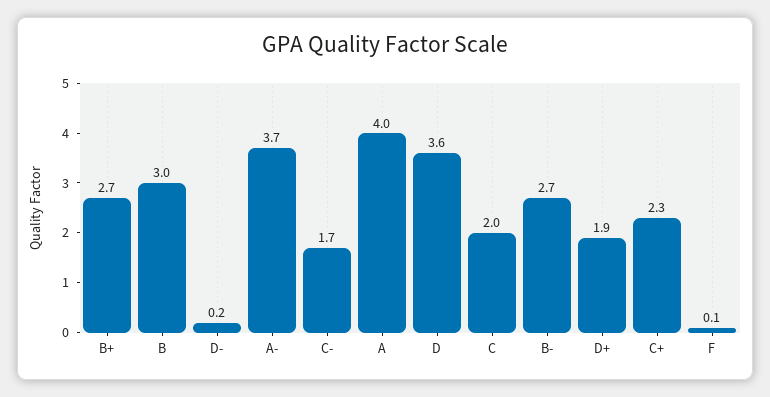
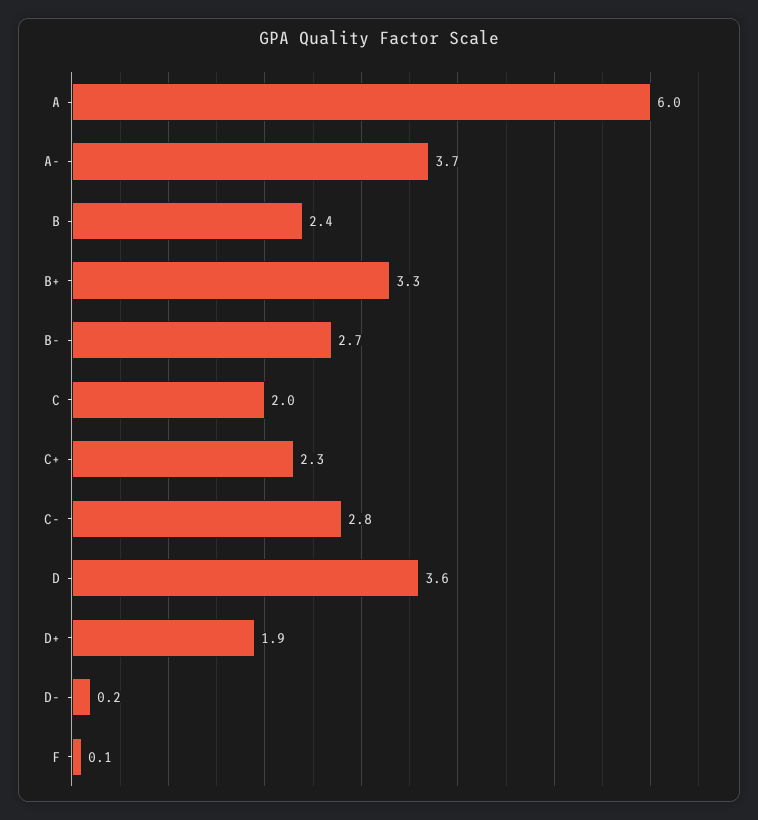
B+: 2.7 -> 3.3
B: 3 -> 2.4
C-: 1.7 -> 2.8
A: 4 -> 6

